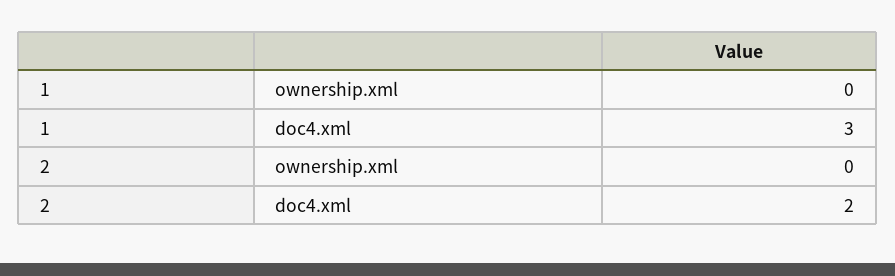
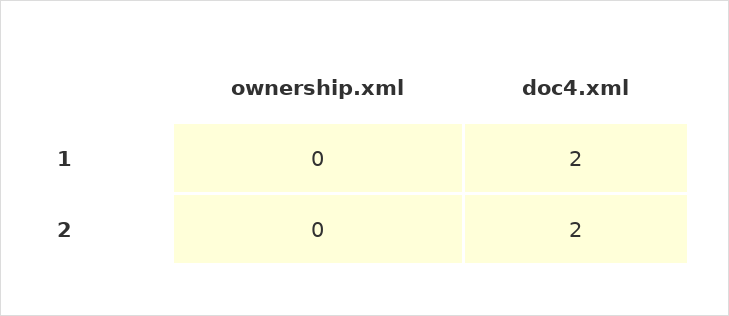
1, doc4.xml: 3 -> 2

